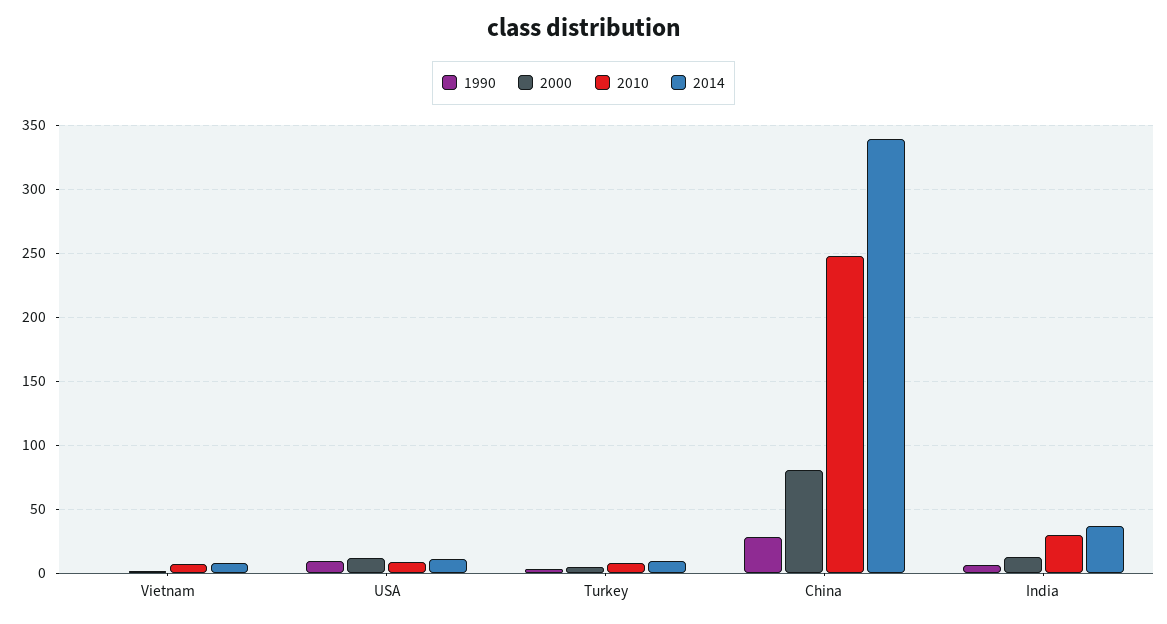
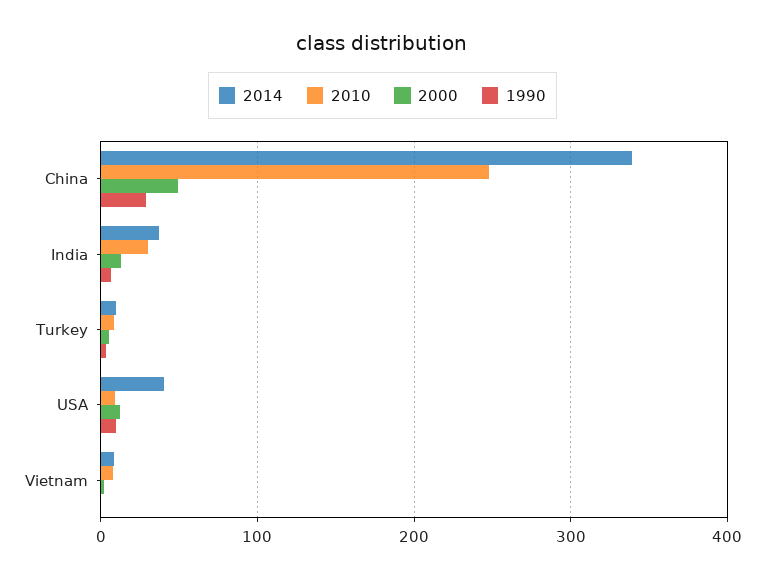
2014, USA: 10 -> 40
2000, China: 80 -> 50

